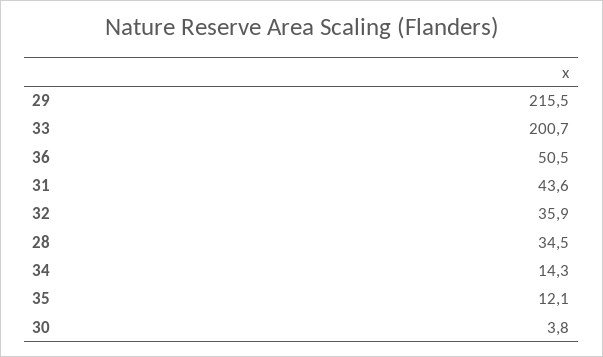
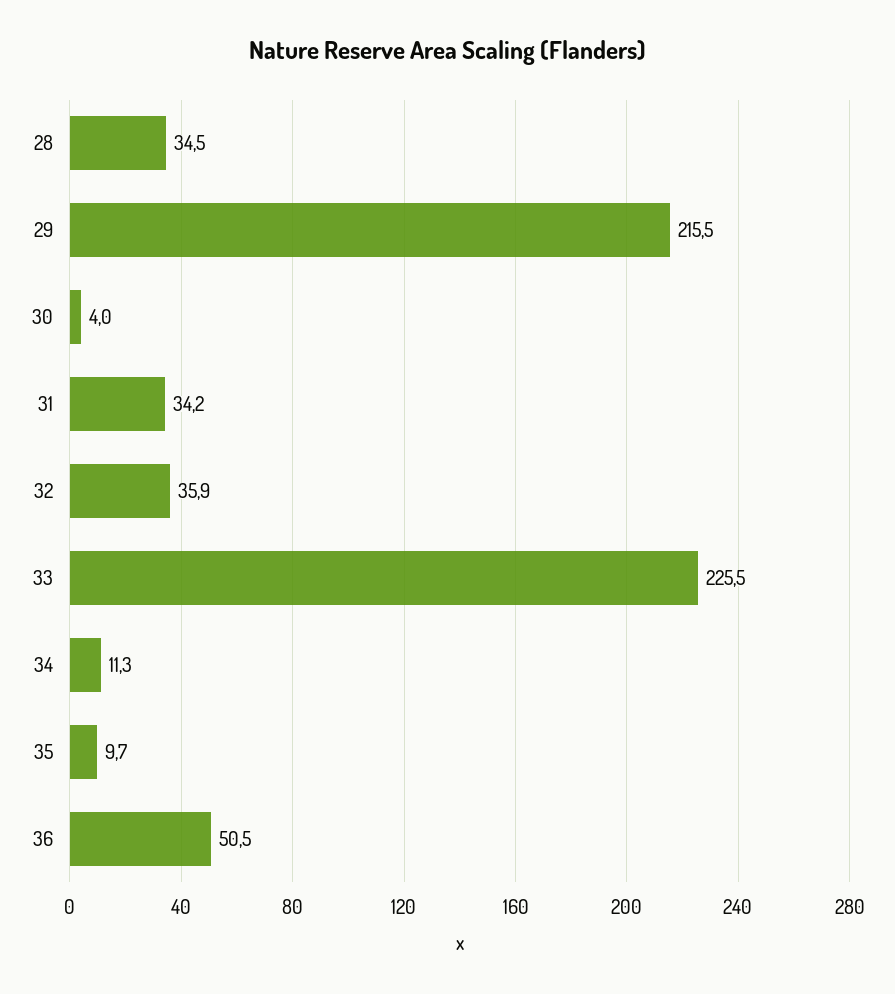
33: 200.7 -> 225.5
31: 43.6 -> 34.2
34: 14.3 -> 11.3
35: 12.1 -> 9.7
30: 3.8 -> 4

